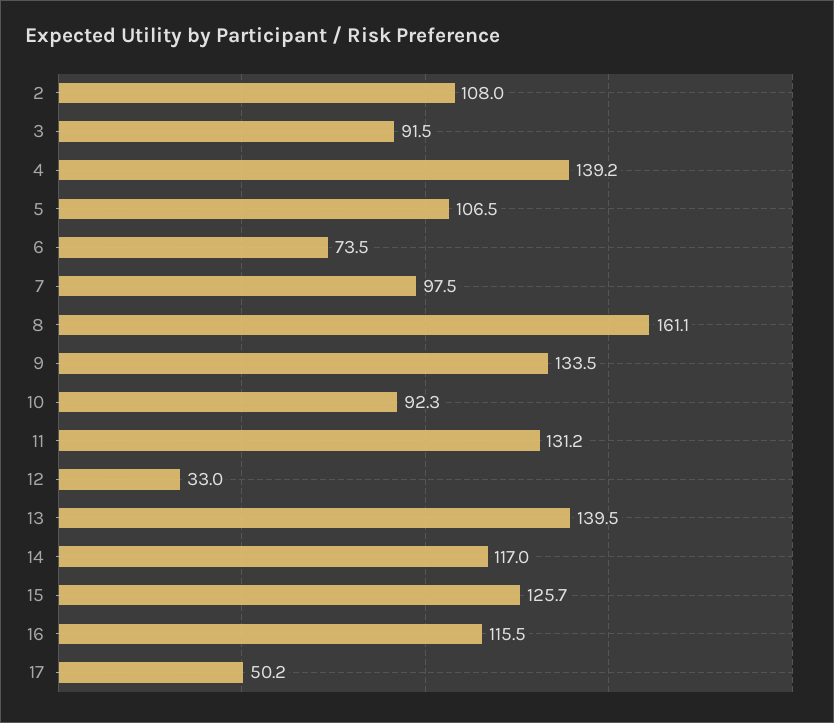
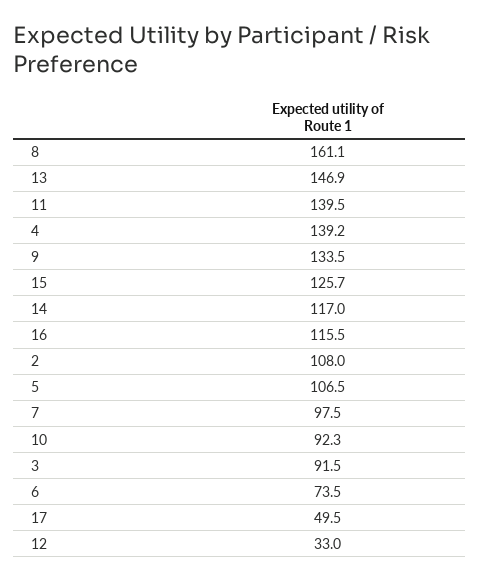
11: 131.2 -> 139.5
13: 139.5 -> 146.9
17: 50.2 -> 49.5

